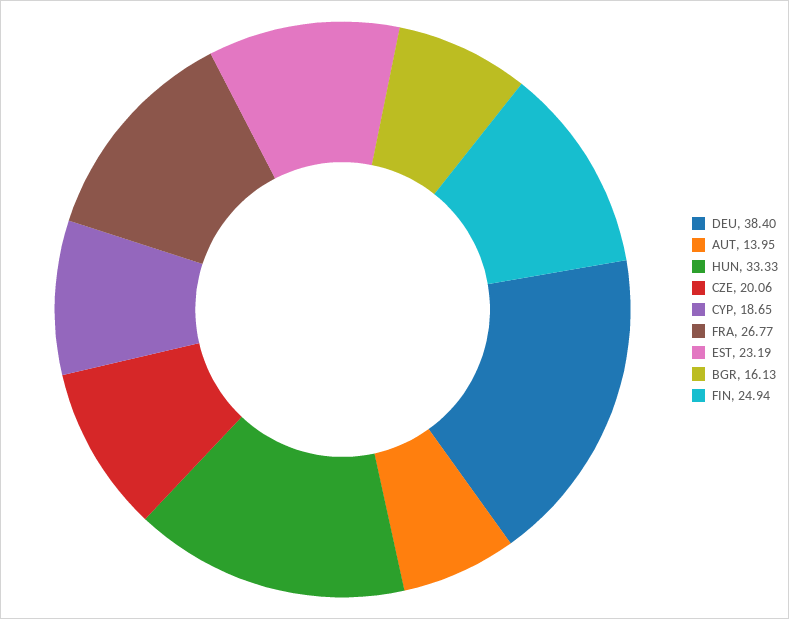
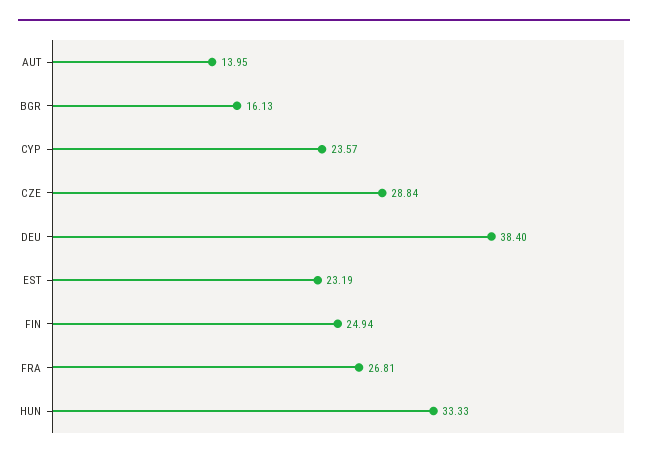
CZE: 20.06 -> 28.84
CYP: 18.65 -> 23.57
FRA: 26.77 -> 26.81

